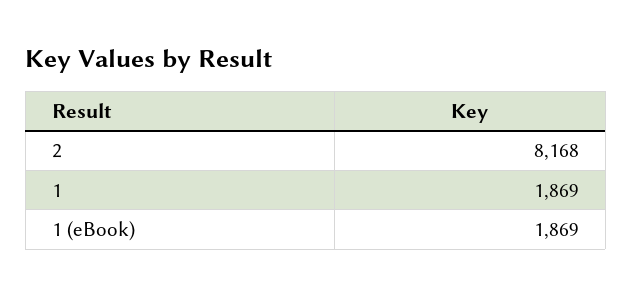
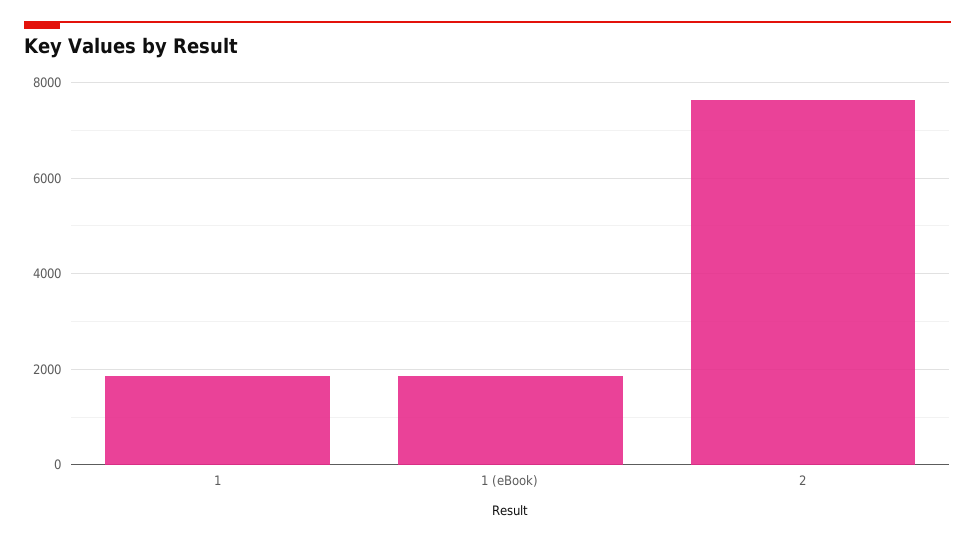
2: 8168 -> 7600

